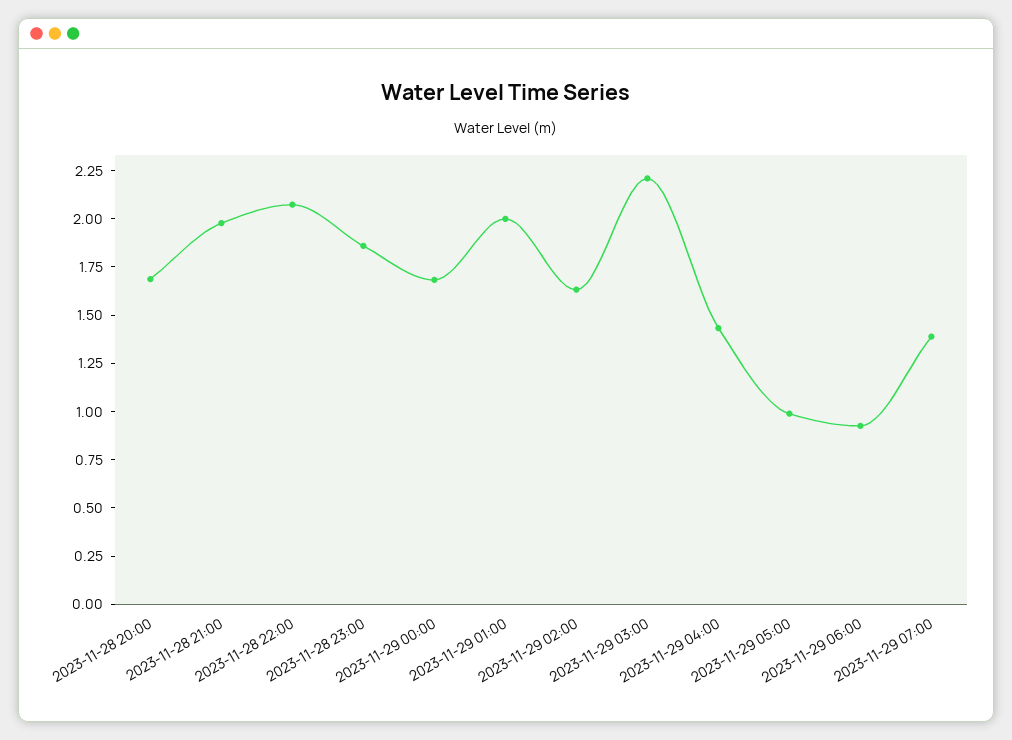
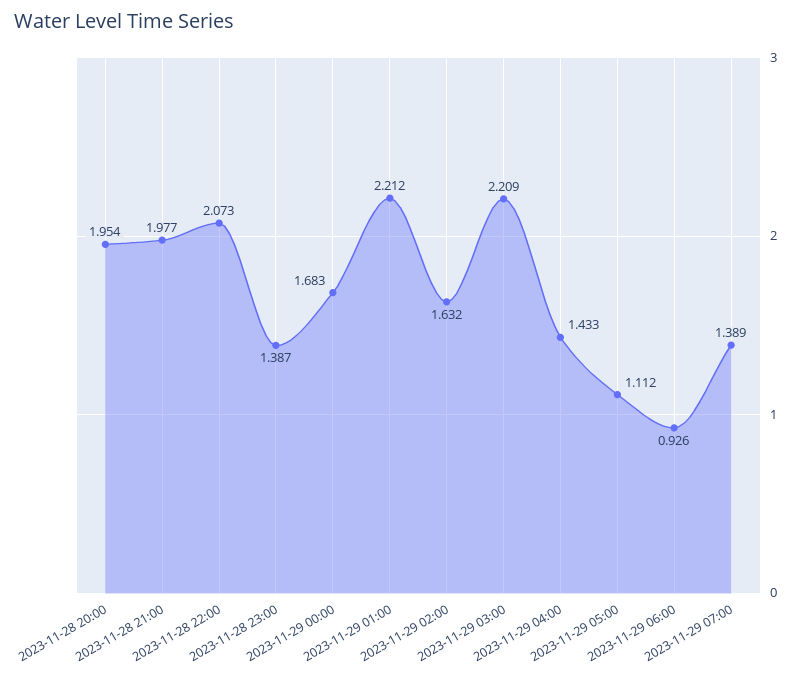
2023-11-28 20:00: 1.7 -> 1.954
2023-11-28 23:00: 1.85 -> 1.387
2023-11-29 01:00: 2 -> 2.212
2023-11-29 05:00: 1 -> 1.112

